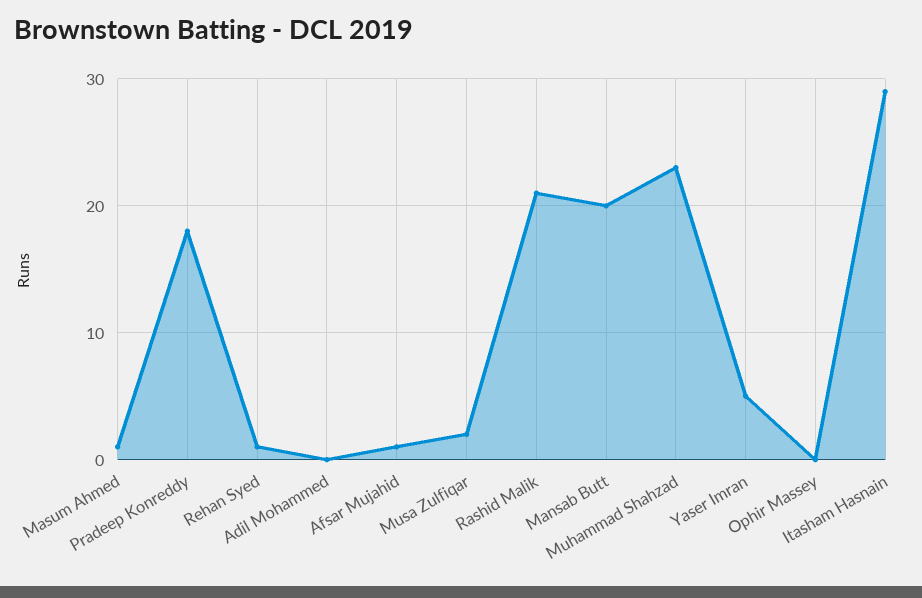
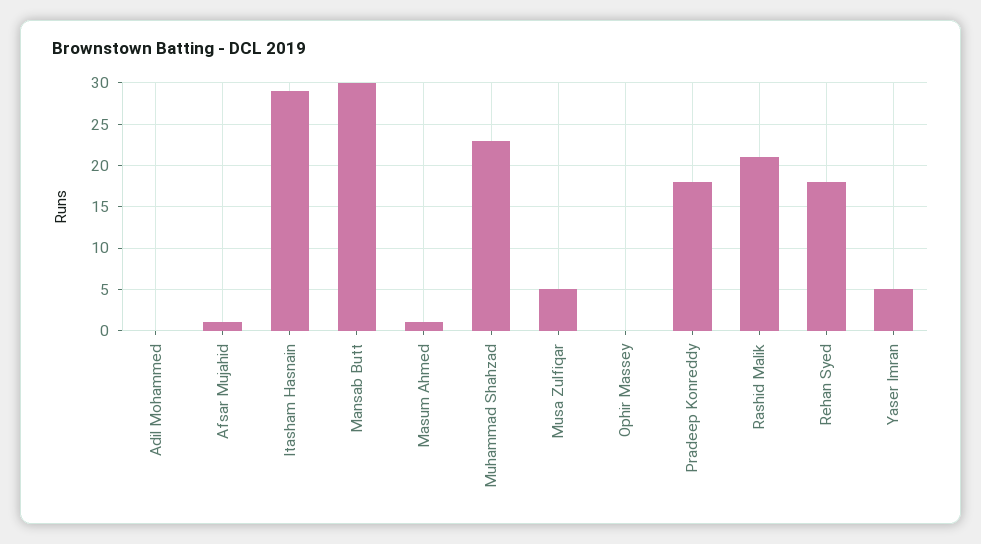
Rehan Syed: 1 -> 18
Musa Zulfiqar: 2 -> 5
Mansab Butt: 20 -> 30

